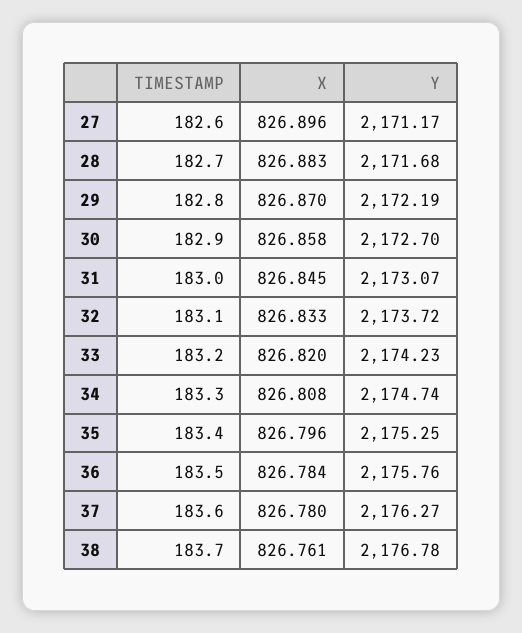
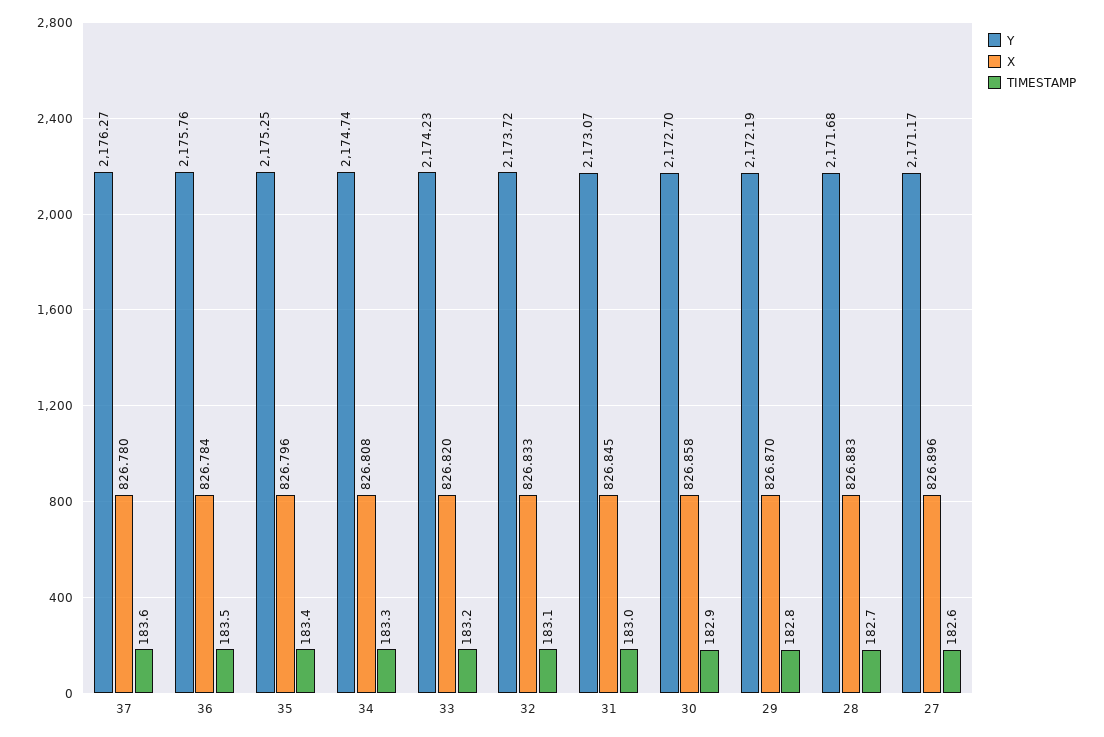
TIMESTAMP, 38: 183.7 -> none
X, 38: 826.761 -> none
Y, 38: 2176.78 -> none

